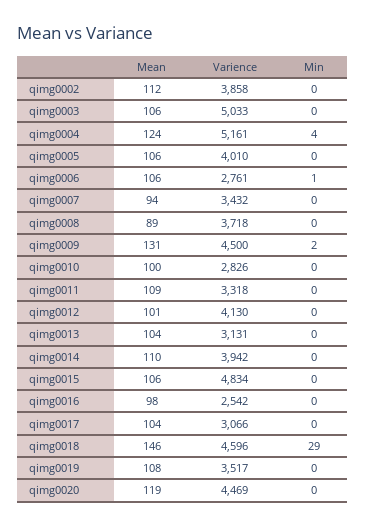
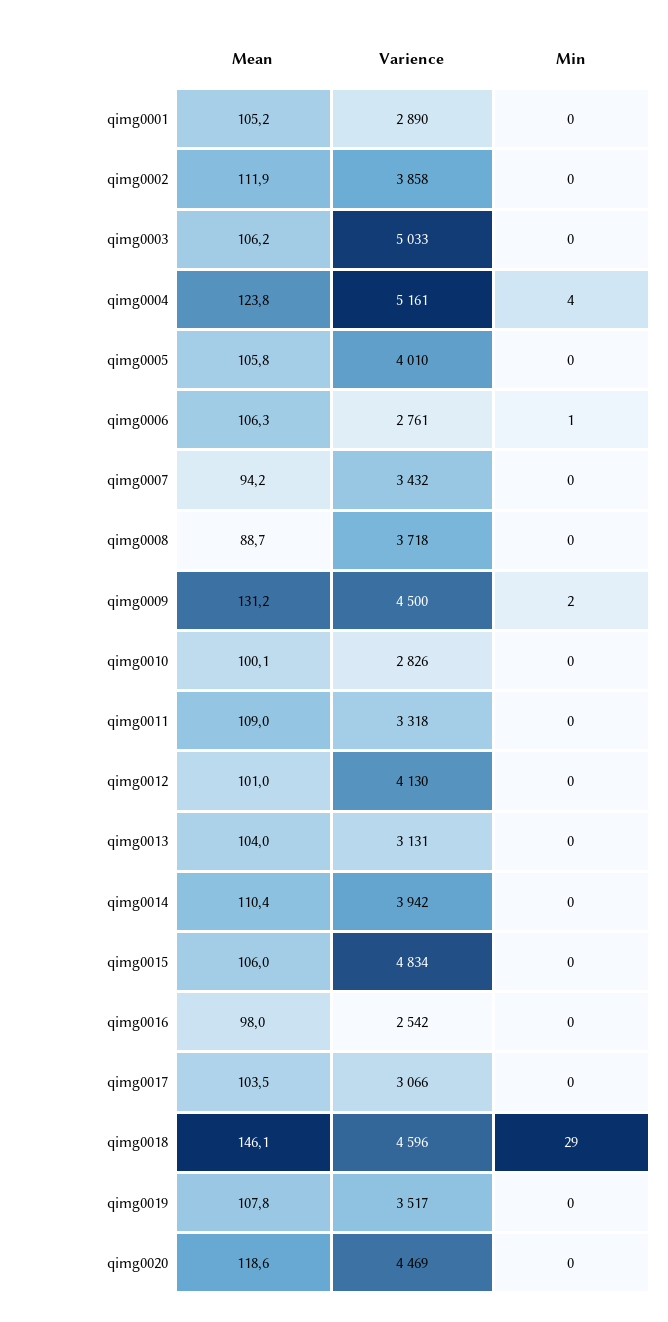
Mean, qimg0001: none -> 105.2
Varience, qimg0001: none -> 2890
Min, qimg0001: none -> 0

